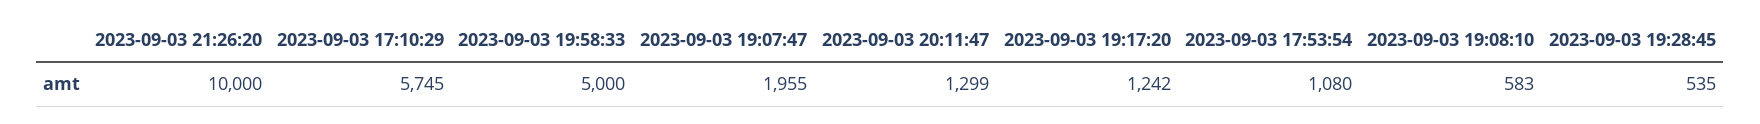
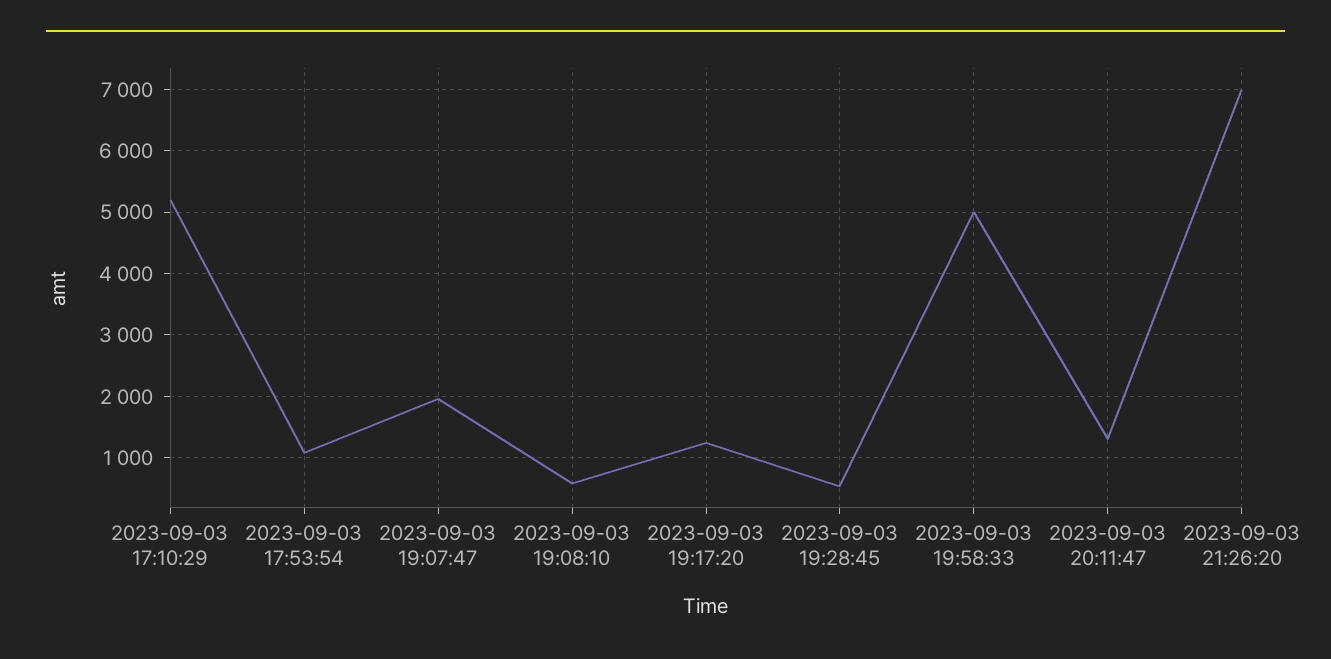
2023-09-03 21:26:20: 10000 -> 7000
2023-09-03 17:10:29: 5745 -> 5200

